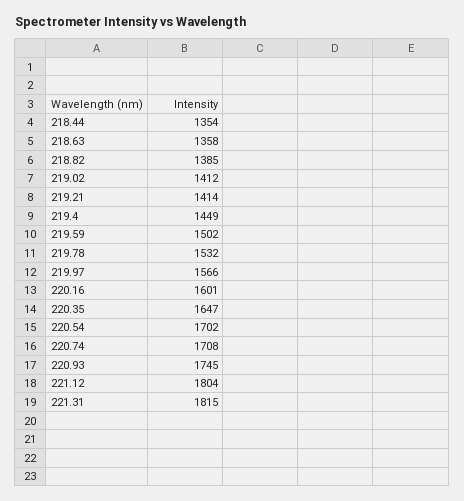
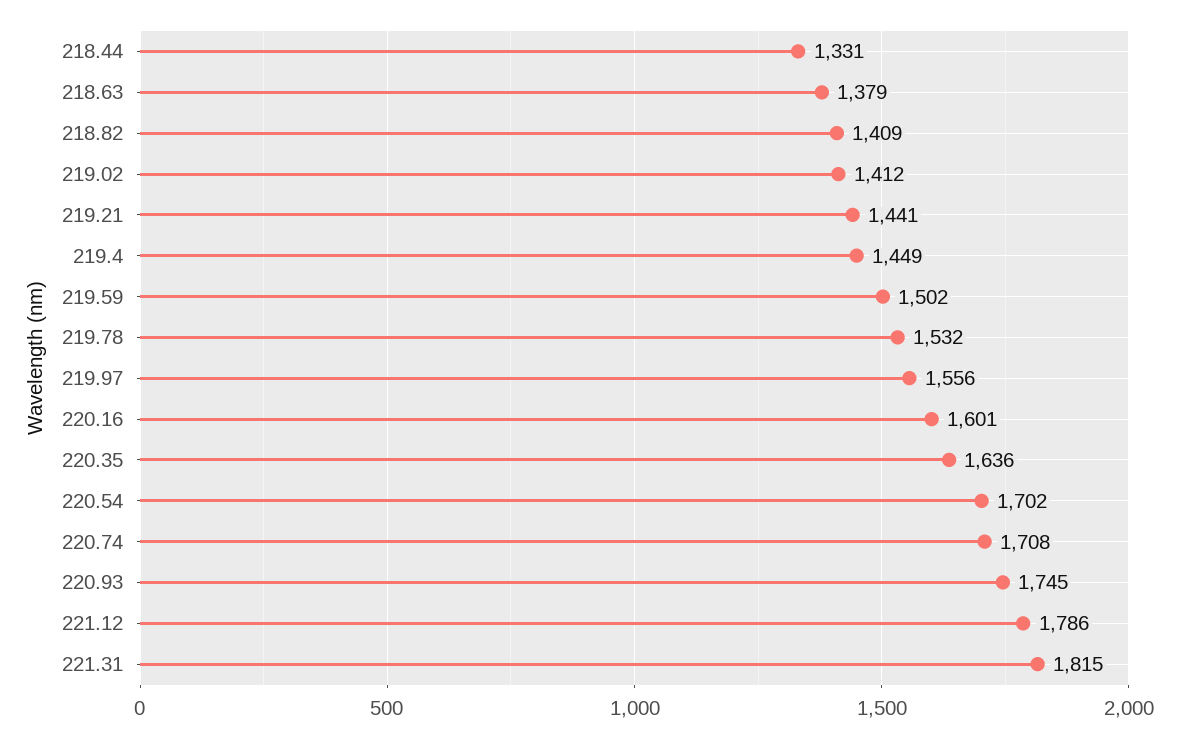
218.44: 1354 -> 1331
218.63: 1358 -> 1379
218.82: 1385 -> 1409
219.21: 1414 -> 1441
219.97: 1566 -> 1556
220.35: 1647 -> 1636
221.12: 1804 -> 1786

